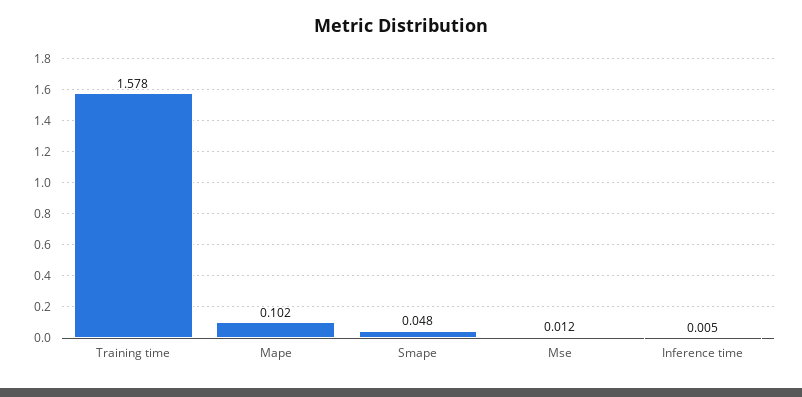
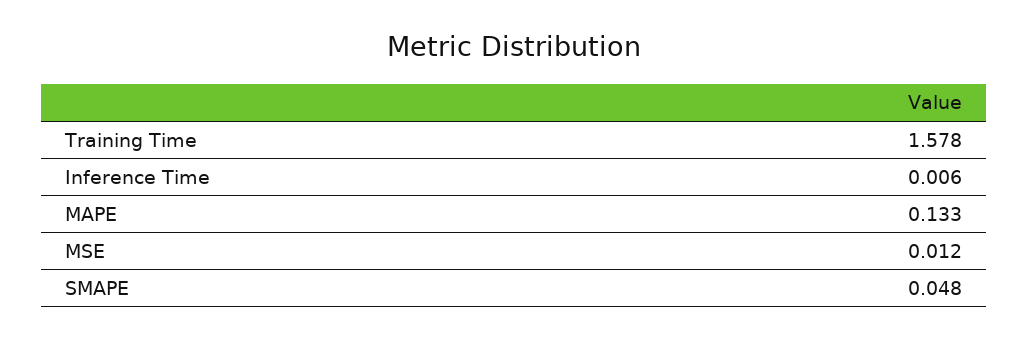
Mape: 0.102 -> 0.133
Inference time: 0.005 -> 0.006

